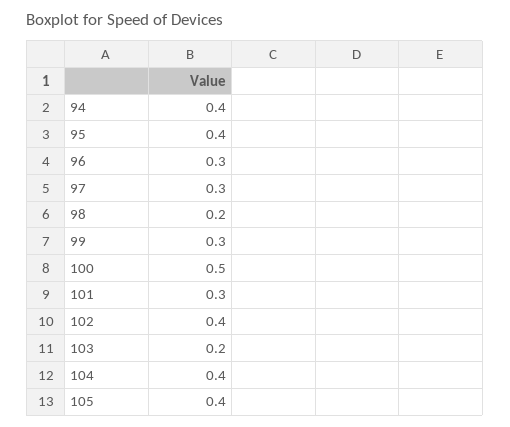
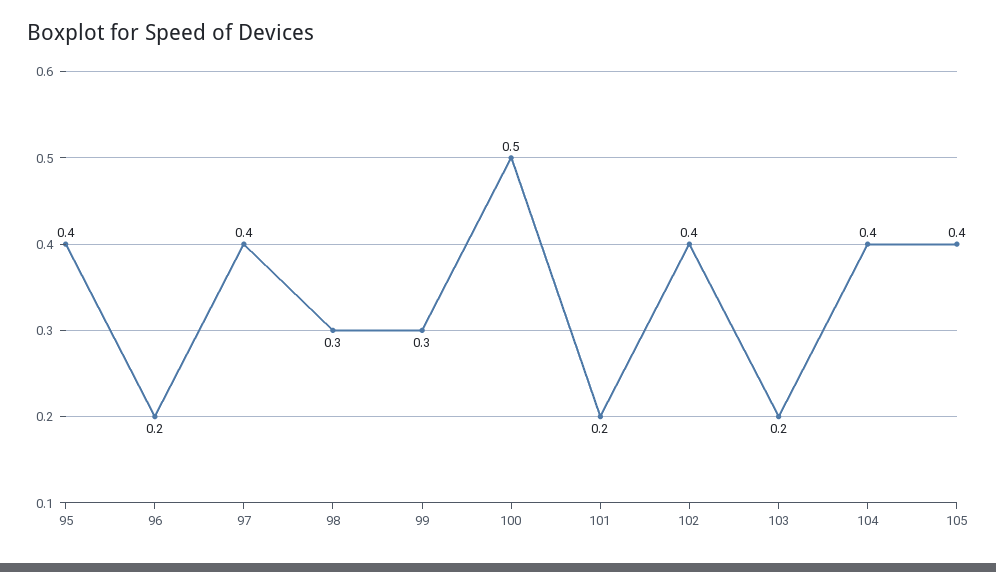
94: 0.4 -> none
96: 0.3 -> 0.2
97: 0.3 -> 0.4
98: 0.2 -> 0.3
101: 0.3 -> 0.2

